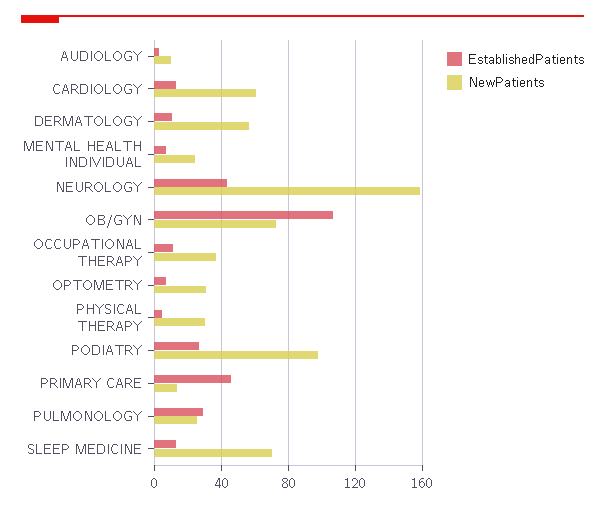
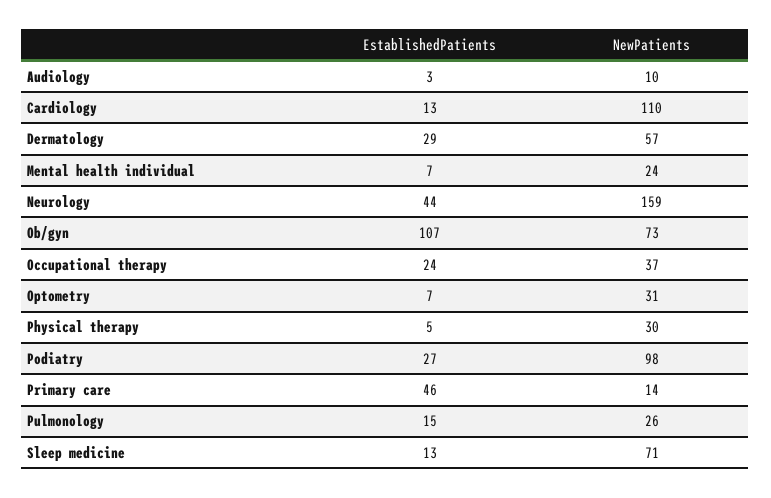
NewPatients, CARDIOLOGY: 60 -> 110
EstablishedPatients, DERMATOLOGY: 10 -> 29
EstablishedPatients, OCCUPATIONAL THERAPY: 10 -> 24
EstablishedPatients, PULMONOLOGY: 30 -> 15

